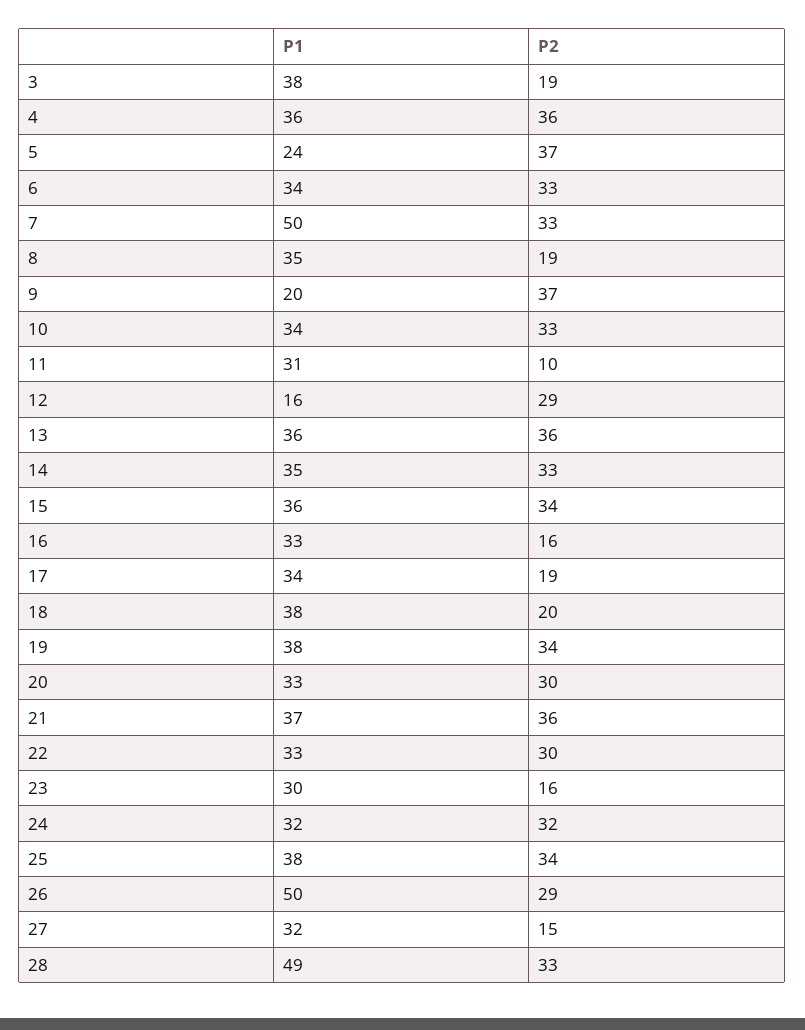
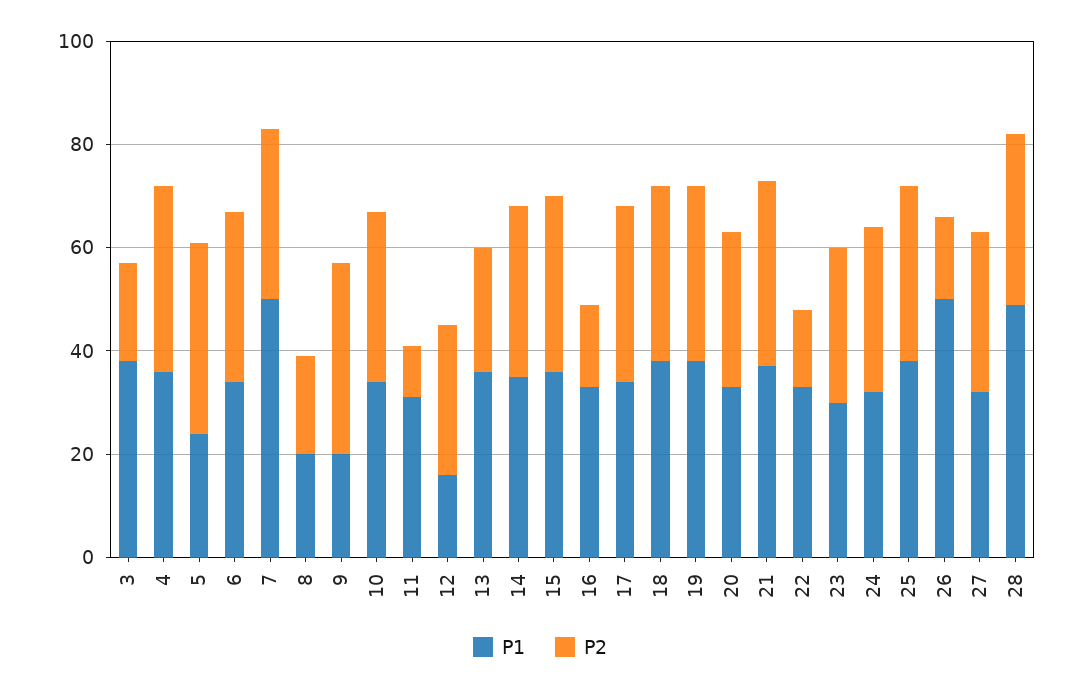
P1, 8: 35 -> 20
P2, 13: 36 -> 25
P2, 17: 19 -> 35
P2, 18: 20 -> 35
P2, 22: 30 -> 15
P2, 23: 16 -> 30
P2, 26: 29 -> 15
P2, 27: 15 -> 30

